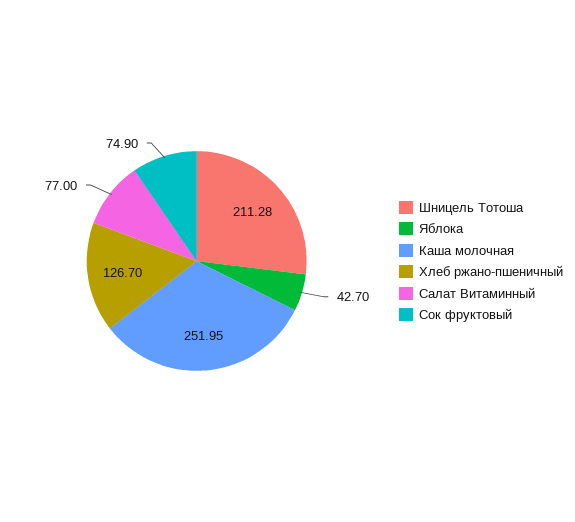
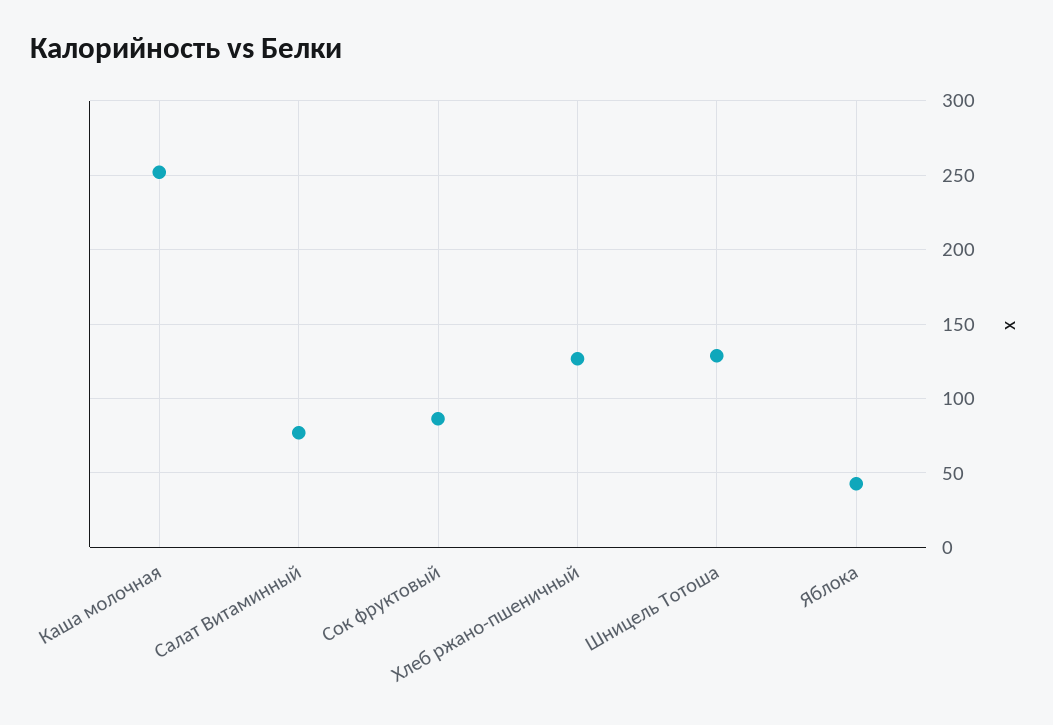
Шницель Тотоша: 211.28 -> 130
Сок фруктовый: 74.9 -> 85

